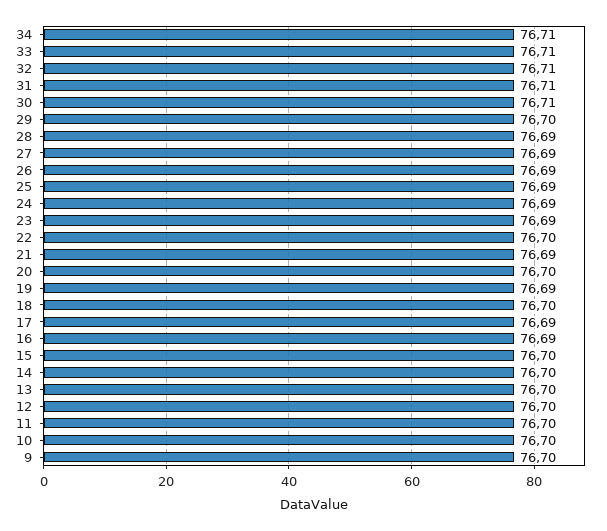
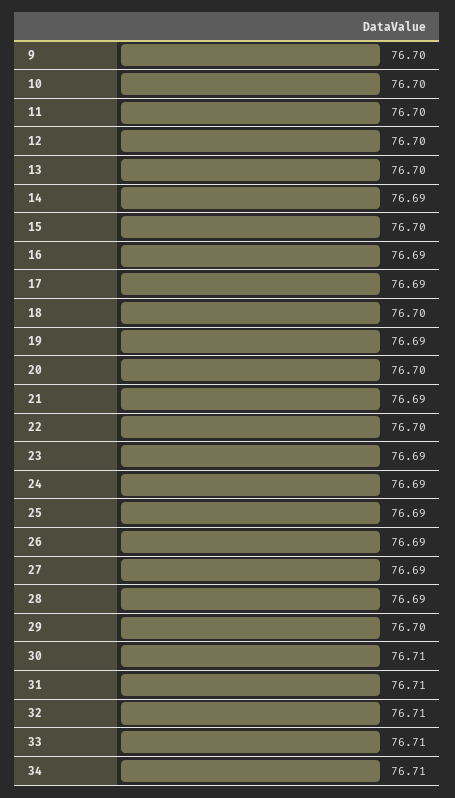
14: 76.7 -> 76.69

